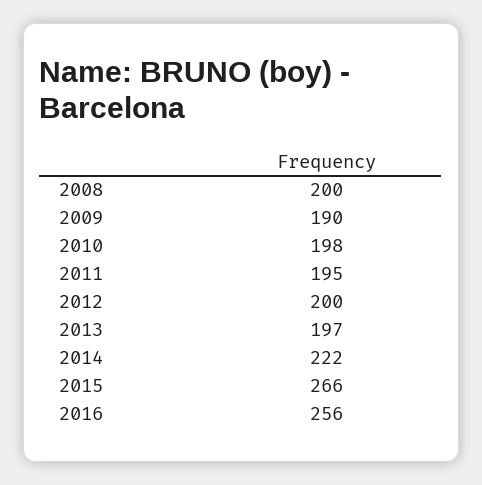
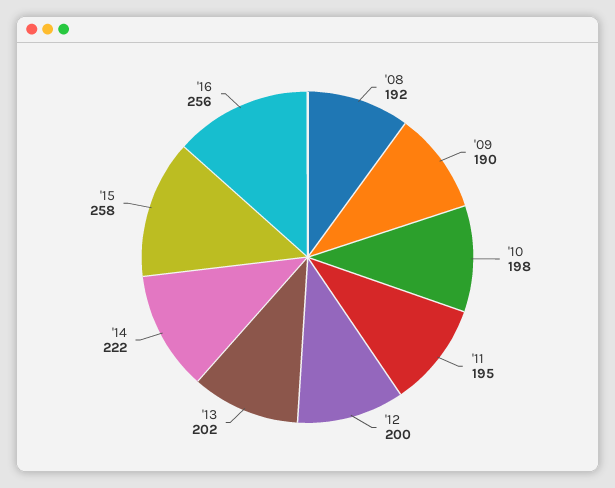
2008: 200 -> 192
2013: 197 -> 202
2015: 266 -> 258

